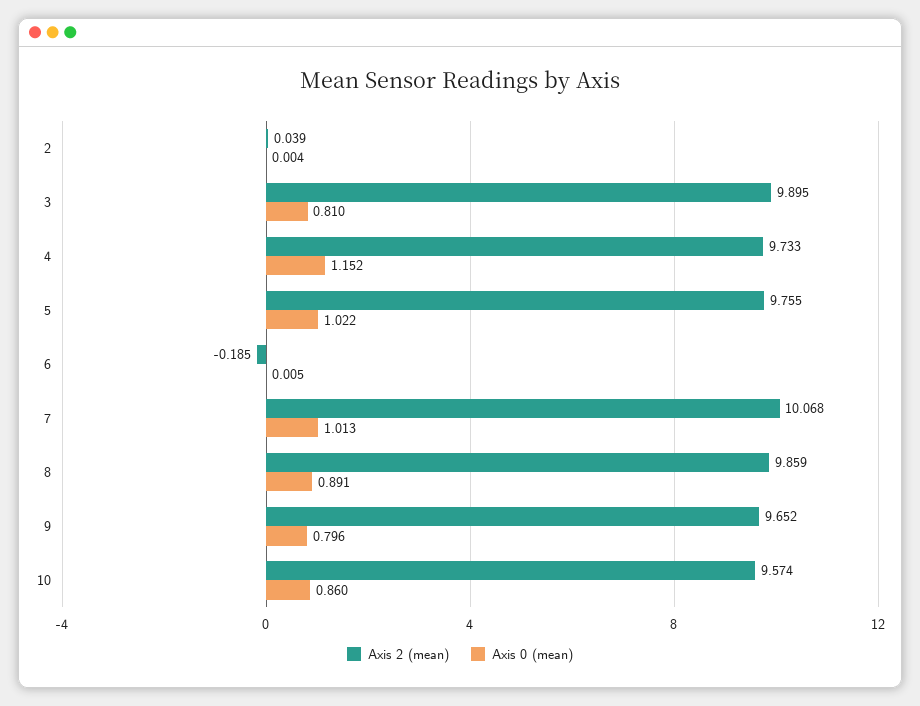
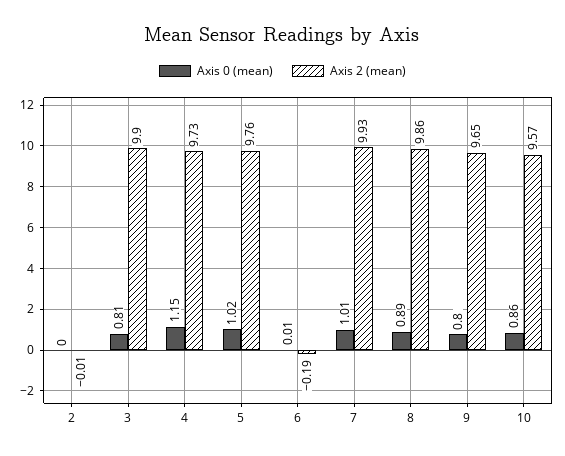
Axis 2 (mean), 2: 0.039 -> -0.01
Axis 2 (mean), 7: 10.068 -> 9.93

